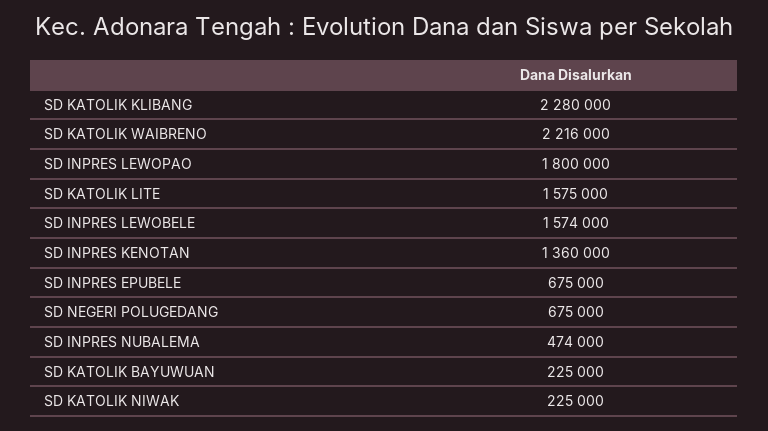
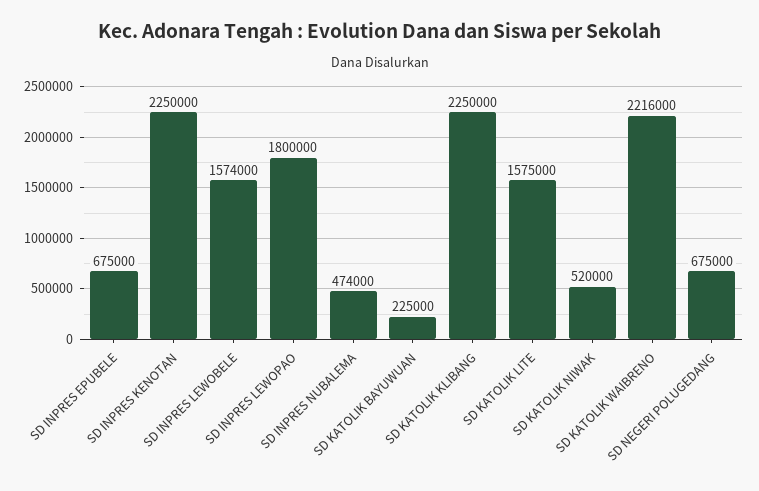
SD KATOLIK KLIBANG: 2280000 -> 2250000
SD INPRES KENOTAN: 1360000 -> 2250000
SD KATOLIK NIWAK: 225000 -> 520000

